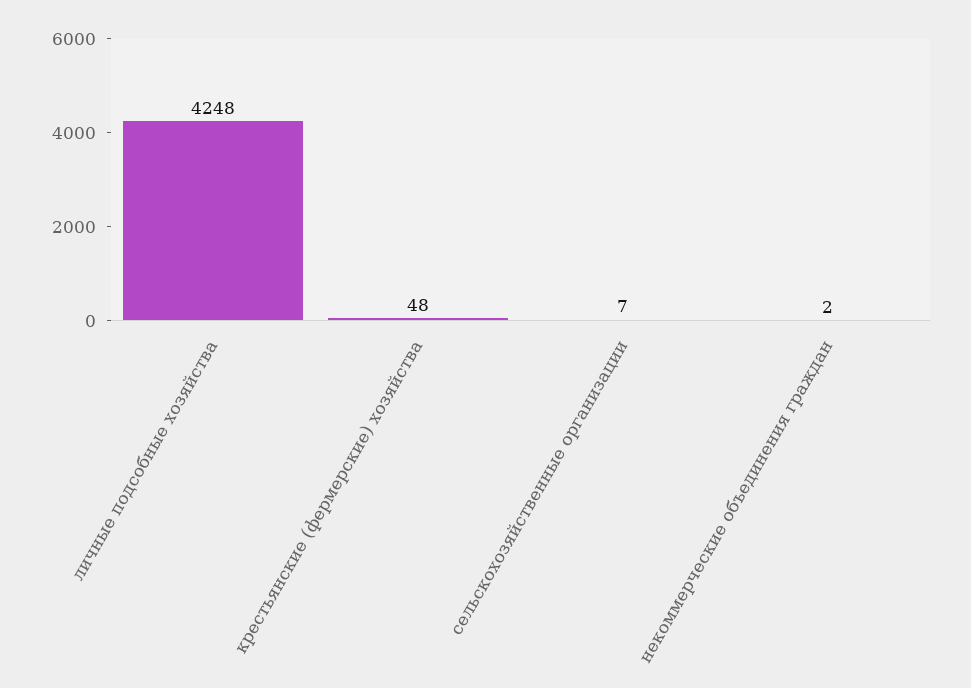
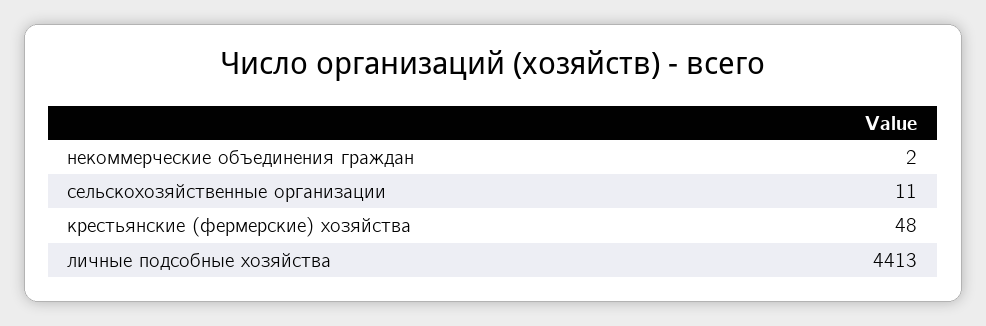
личные подсобные хозяйства: 4248 -> 4413
сельскохозяйственные организации: 7 -> 11

